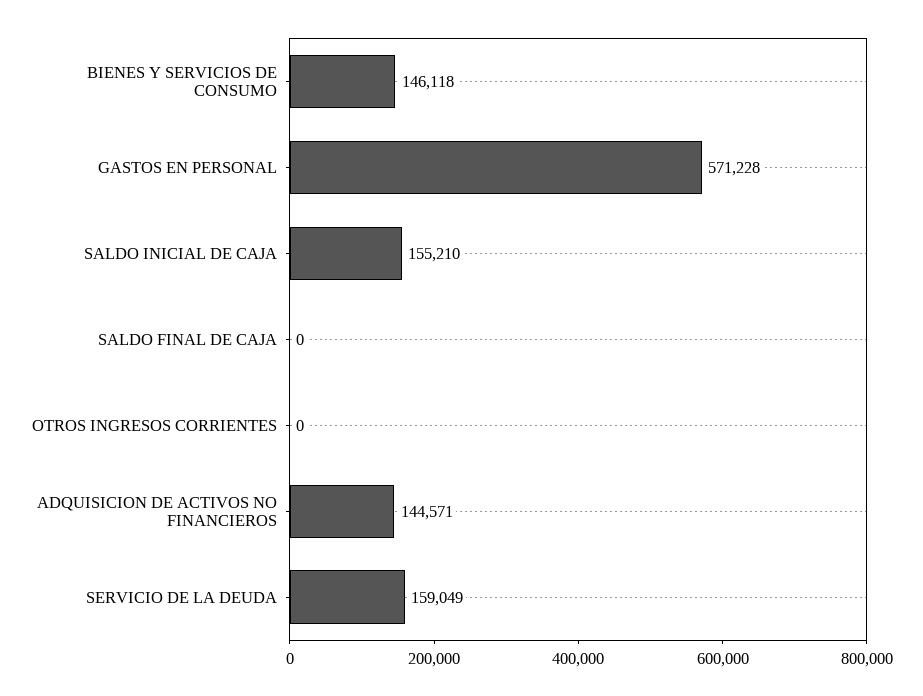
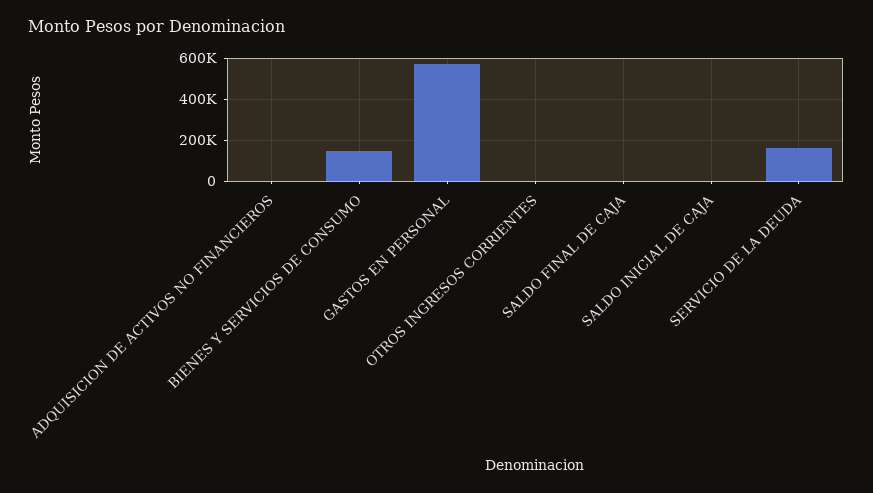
SALDO INICIAL DE CAJA: 155210 -> 0
ADQUISICION DE ACTIVOS NO FINANCIEROS: 144571 -> 0

